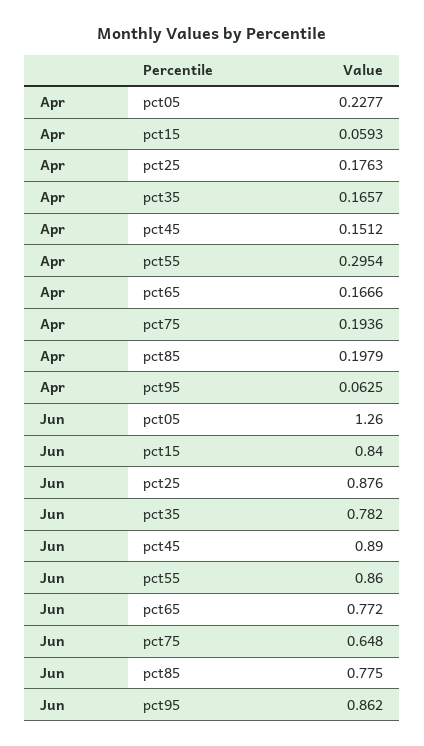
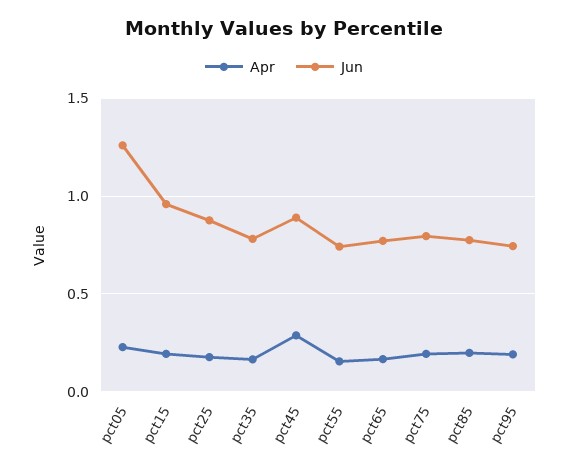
Apr, pct15: 0.0593 -> 0.2
Apr, pct45: 0.1512 -> 0.3
Apr, pct55: 0.2954 -> 0.15
Apr, pct95: 0.0625 -> 0.2
Jun, pct15: 0.84 -> 0.95
Jun, pct55: 0.86 -> 0.75
Jun, pct75: 0.648 -> 0.8
Jun, pct95: 0.862 -> 0.75

